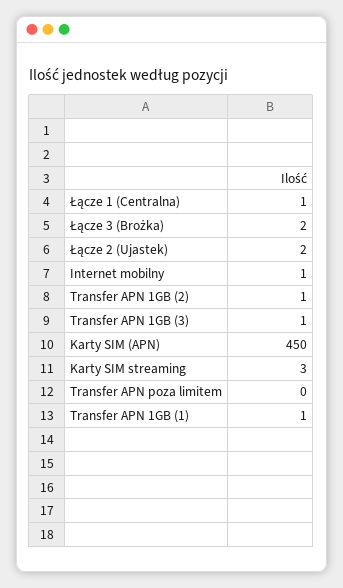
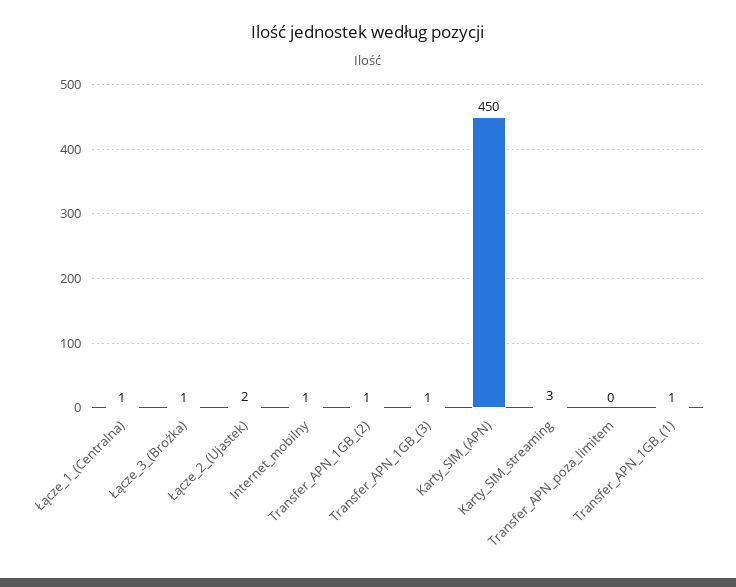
Łącze 3 (Brożka): 2 -> 1

